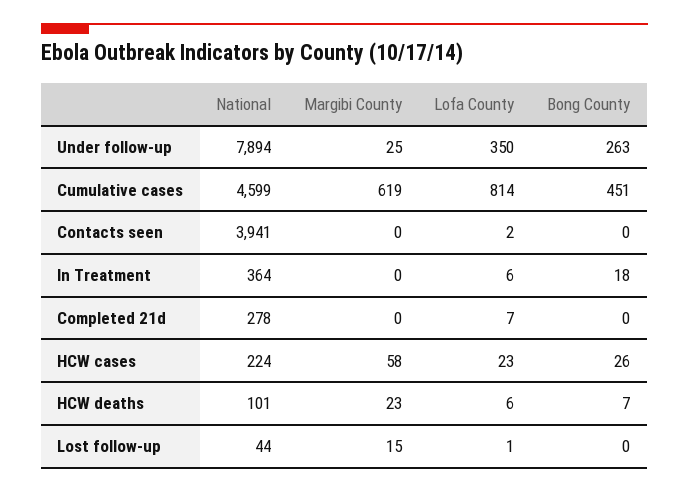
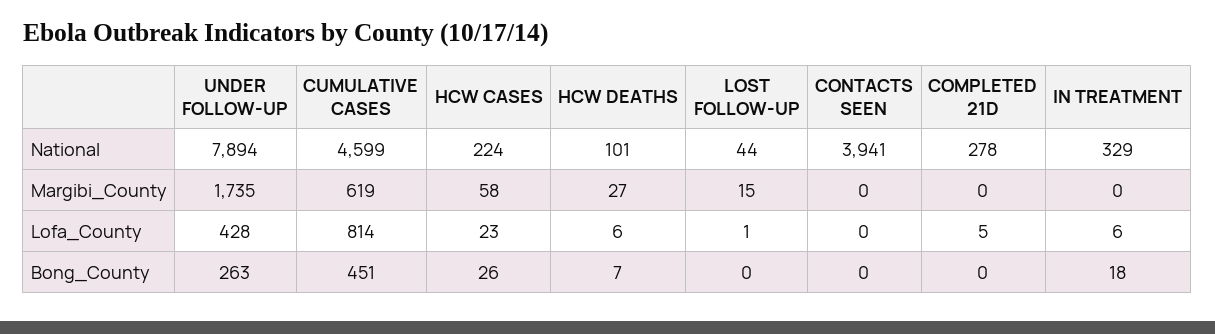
Margibi County, Under follow-up: 25 -> 1735
Lofa County, Under follow-up: 350 -> 428
Lofa County, Contacts seen: 2 -> 0
National, In Treatment: 364 -> 329
Lofa County, Completed 21d: 7 -> 5
Margibi County, HCW deaths: 23 -> 27

